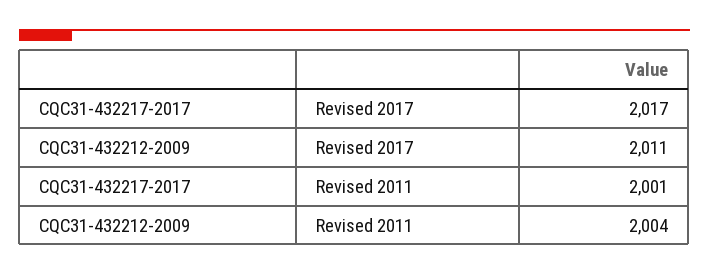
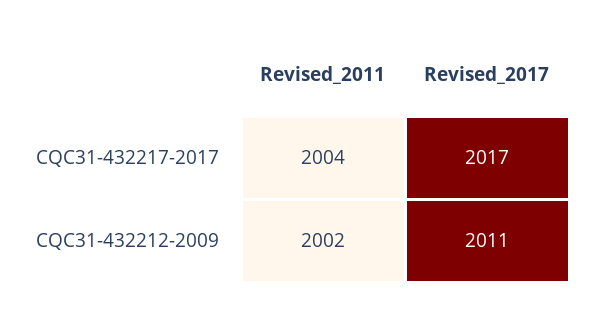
CQC31-432217-2017, Revised 2011: 2001 -> 2004
CQC31-432212-2009, Revised 2011: 2004 -> 2002

